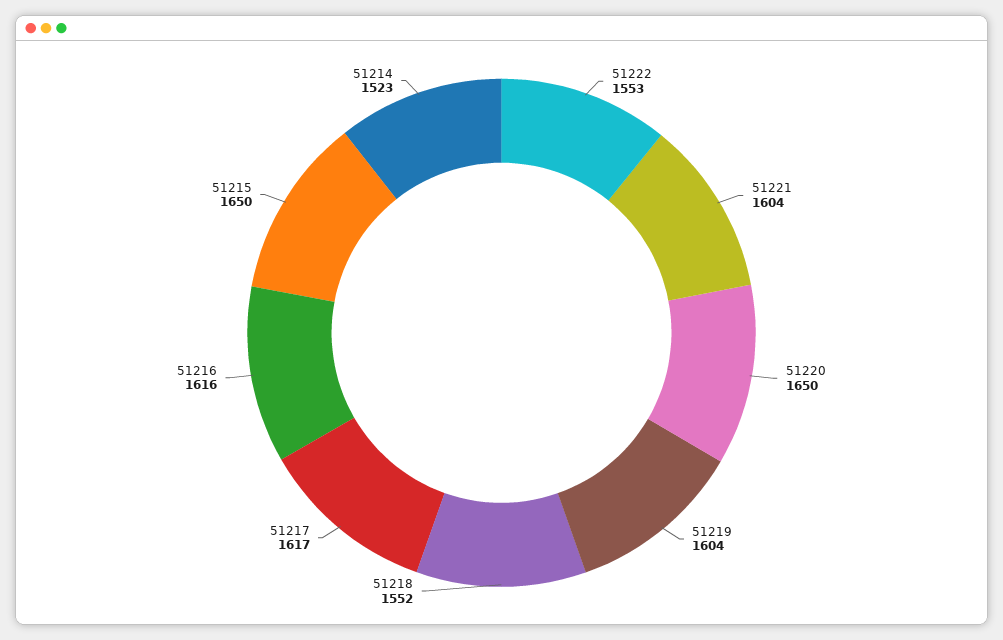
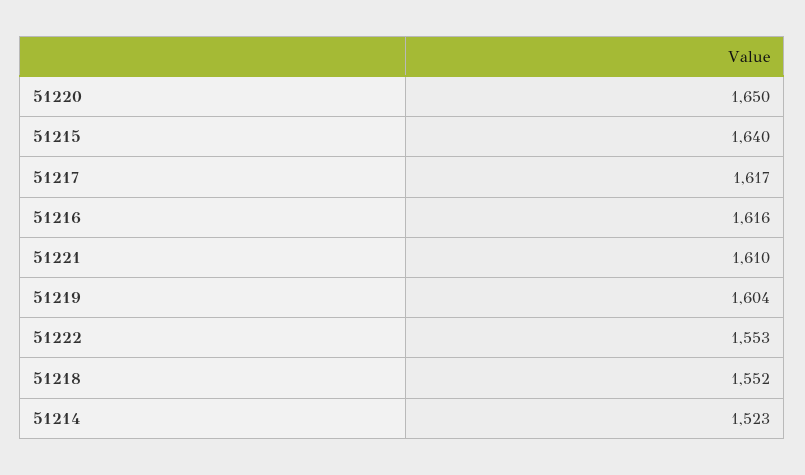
51221: 1604 -> 1610
51215: 1650 -> 1640

